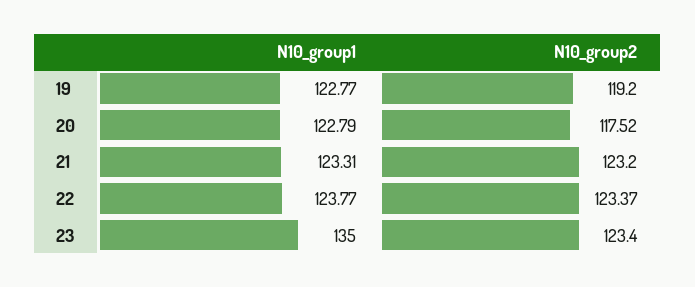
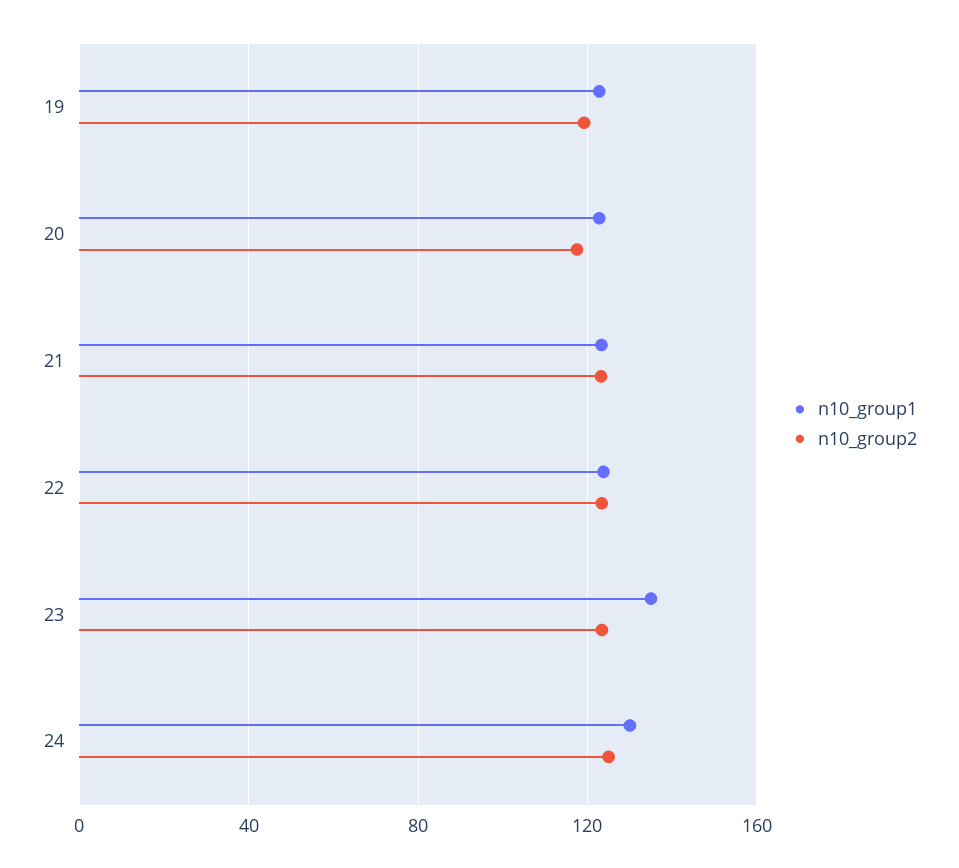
N10_group1, 24: none -> 130
N10_group2, 24: none -> 125

